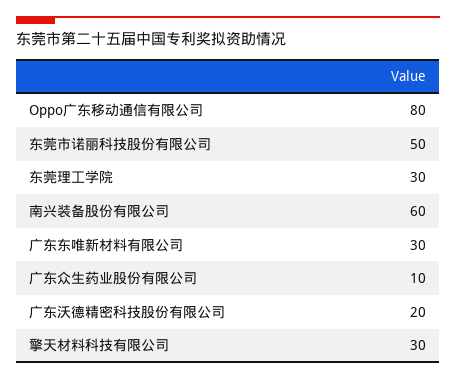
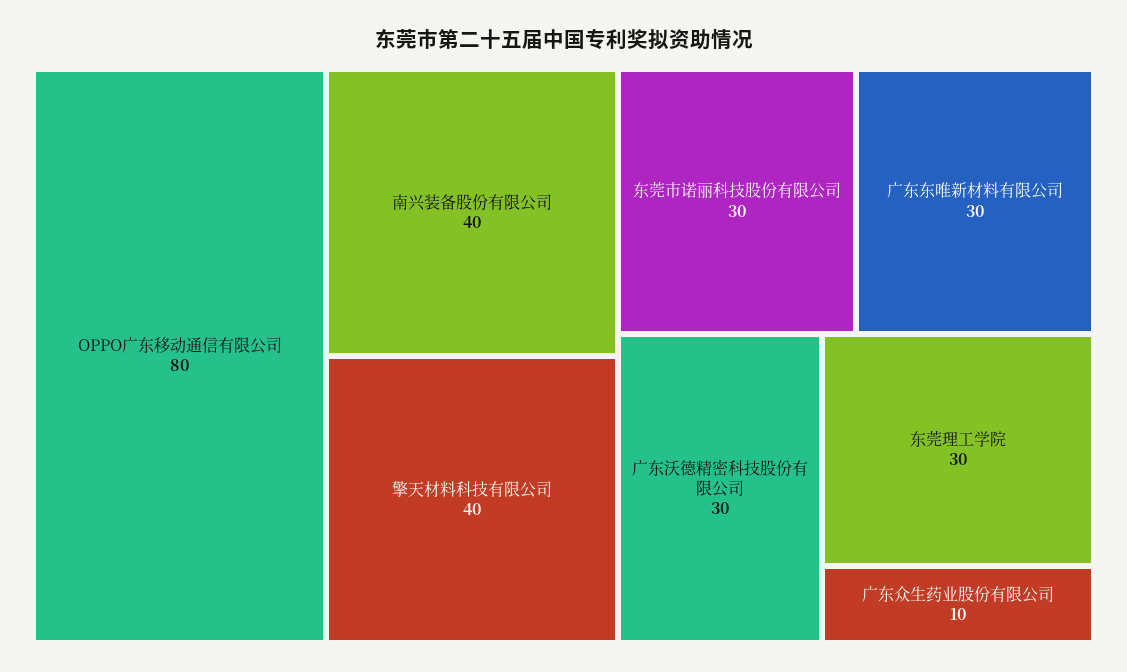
东莞市诺丽科技股份有限公司: 50 -> 30
南兴装备股份有限公司: 60 -> 40
广东沃德精密科技股份有限公司: 20 -> 30
擎天材料科技有限公司: 30 -> 40

